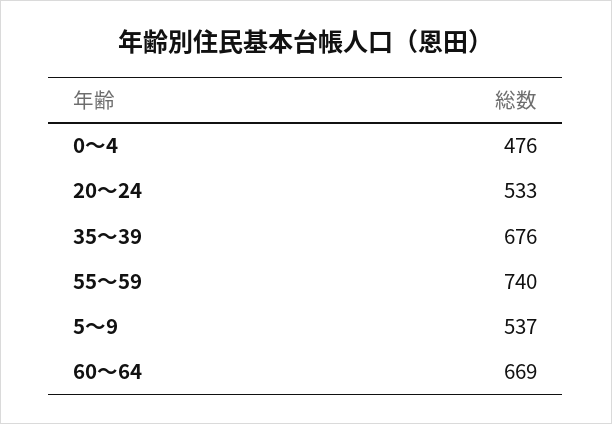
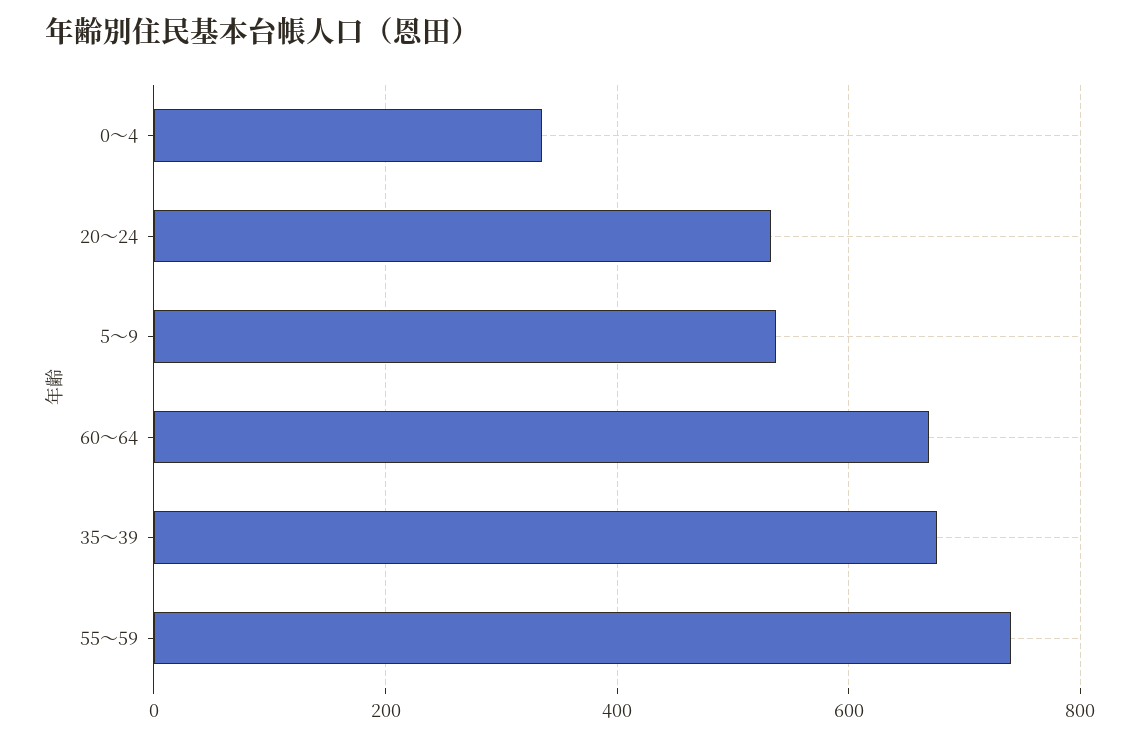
0～4: 476 -> 340

